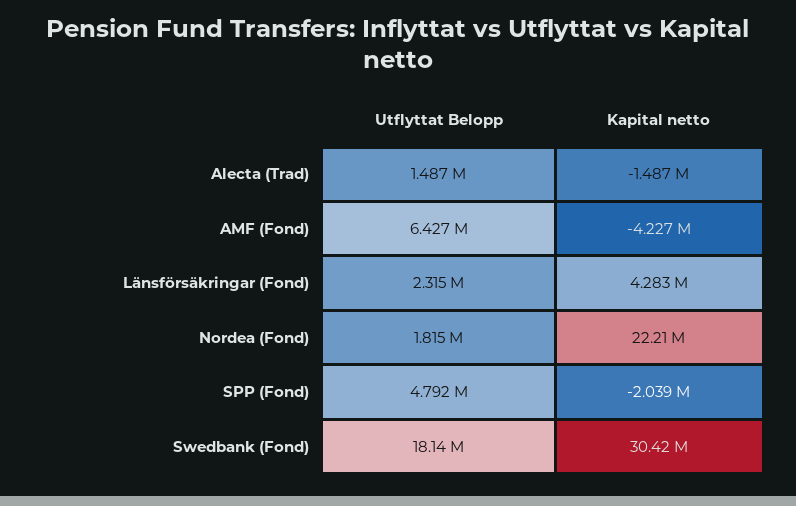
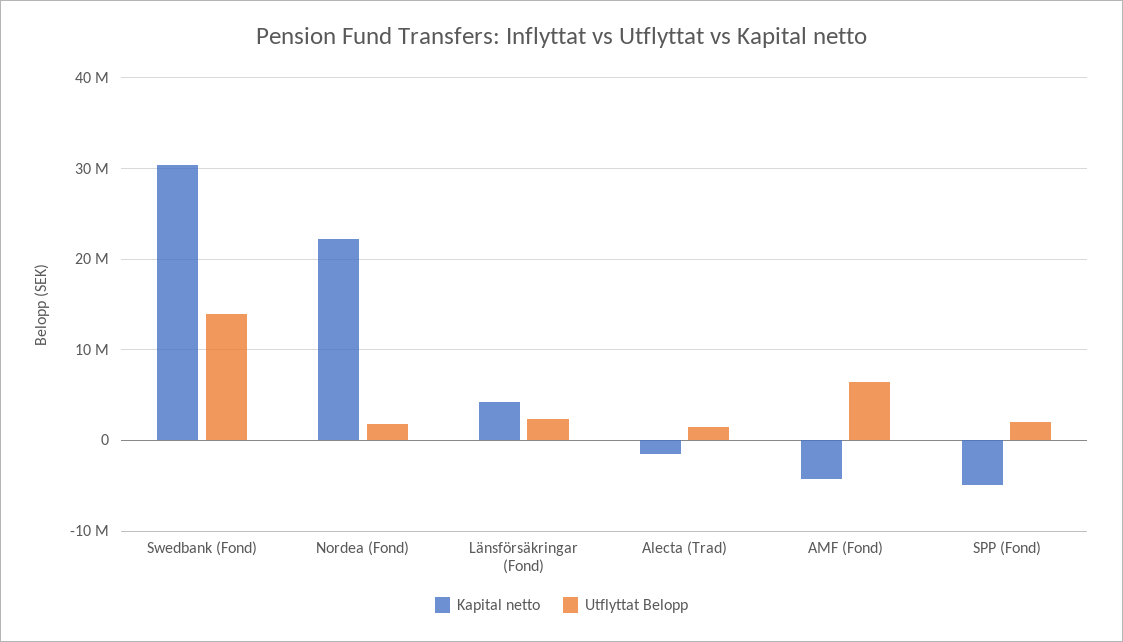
Utflyttat Belopp, SPP (Fond): 4792000 -> 2000000
Kapital netto, SPP (Fond): -2039000 -> -5000000
Utflyttat Belopp, Swedbank (Fond): 18140000 -> 14000000

